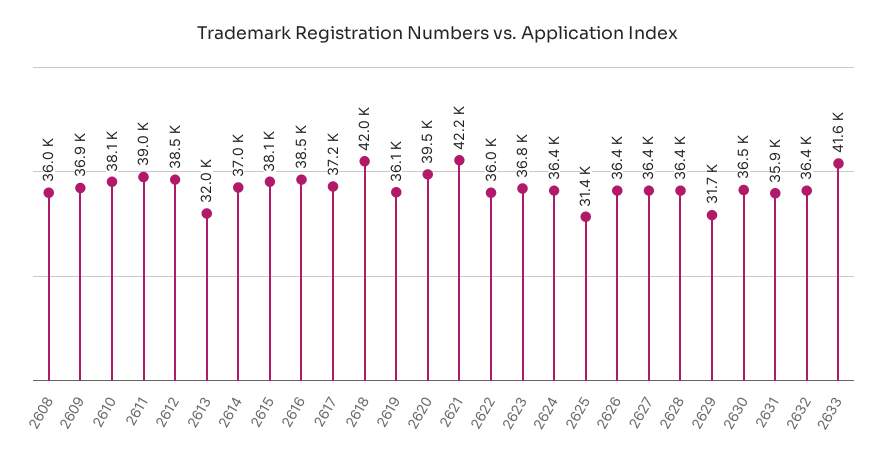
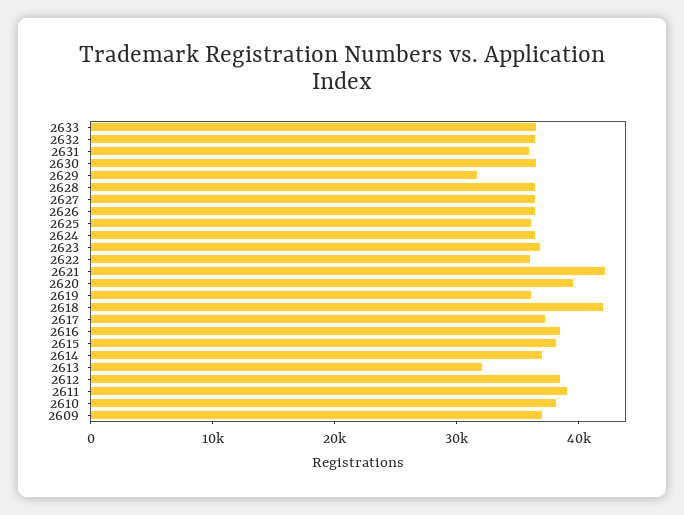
2608: 36000 -> none
2625: 31400 -> 36000
2633: 41600 -> 36000

